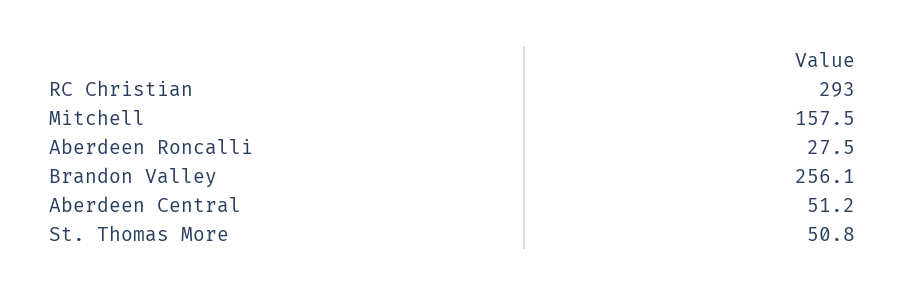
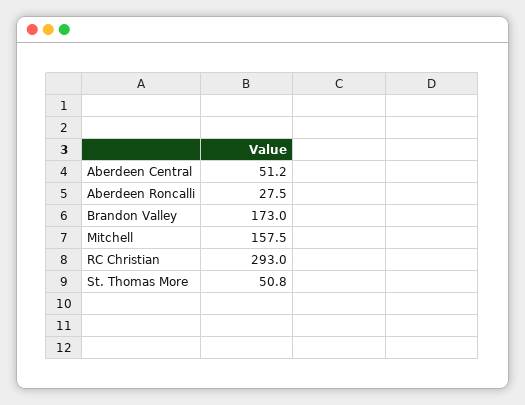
Brandon Valley: 256.1 -> 173

